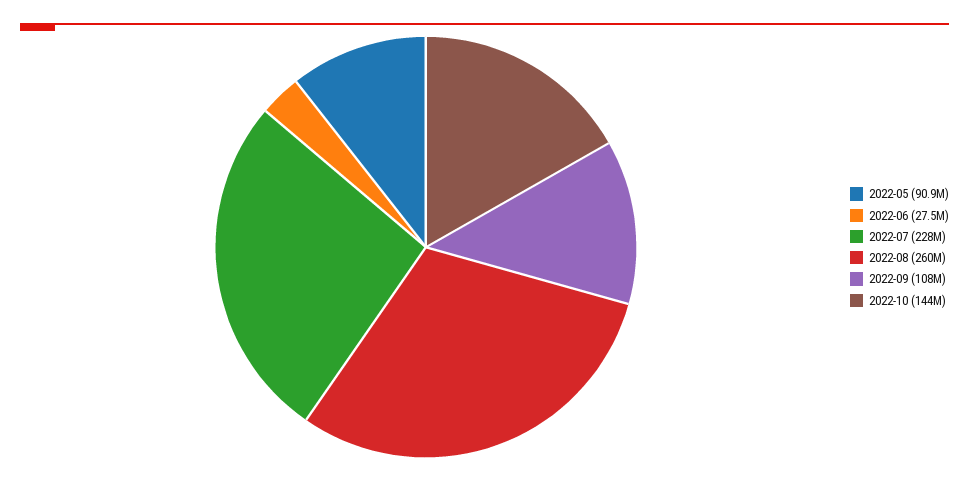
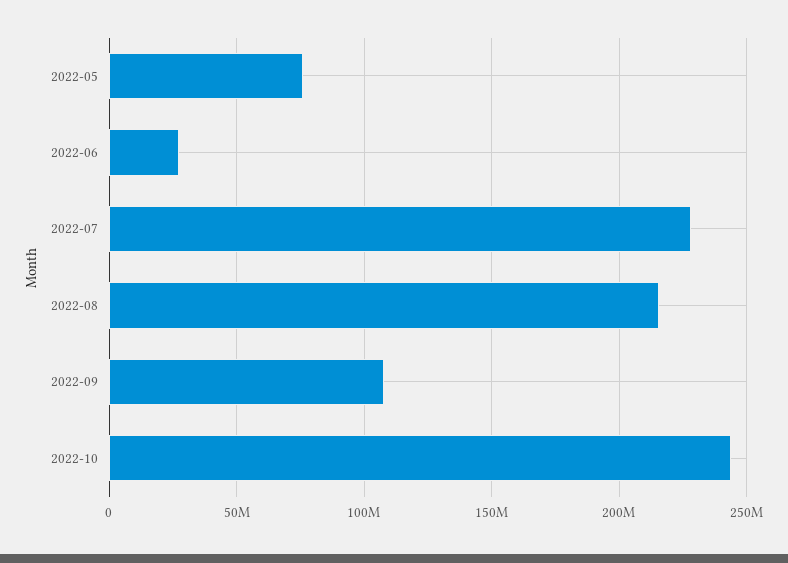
2022-05: 90900000 -> 75000000
2022-08: 260000000 -> 215000000
2022-10: 144000000 -> 245000000

